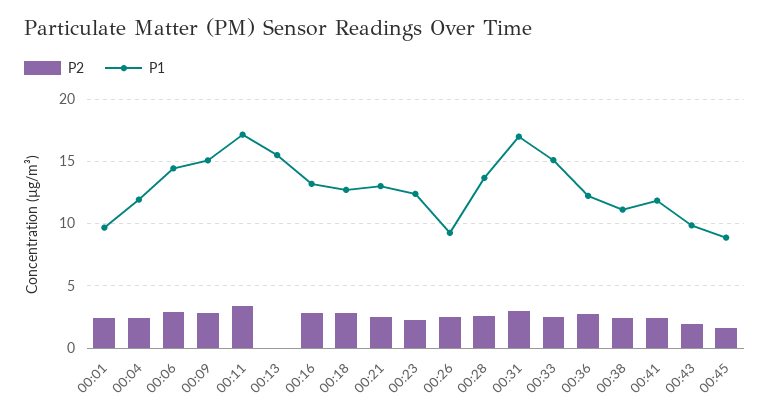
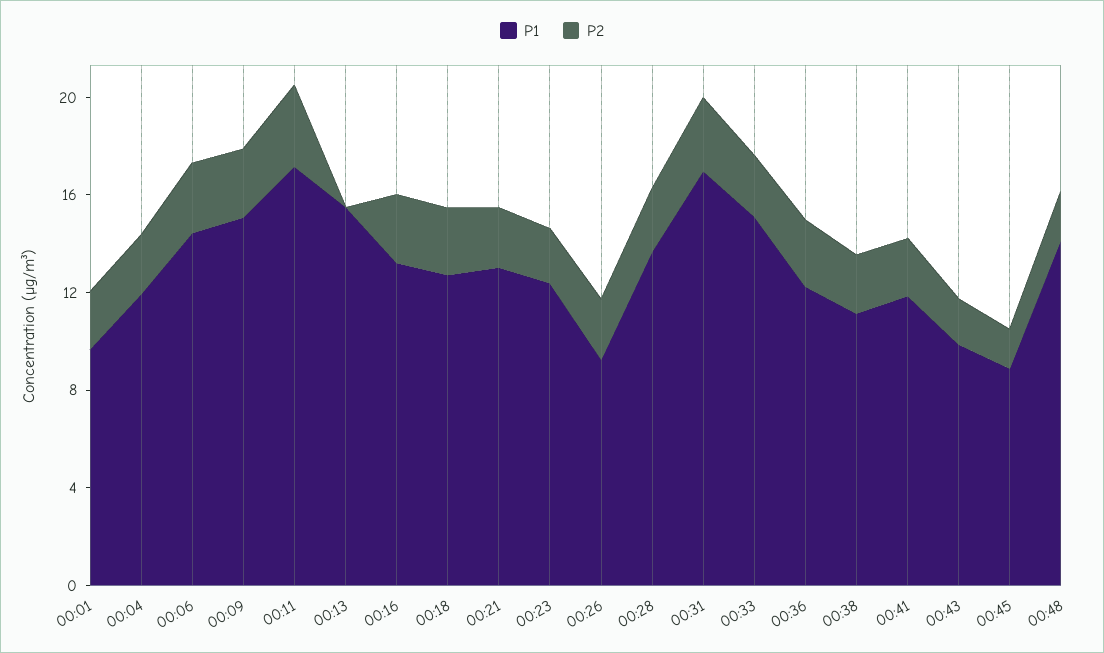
P1, 00:48: none -> 14
P2, 00:48: none -> 2

